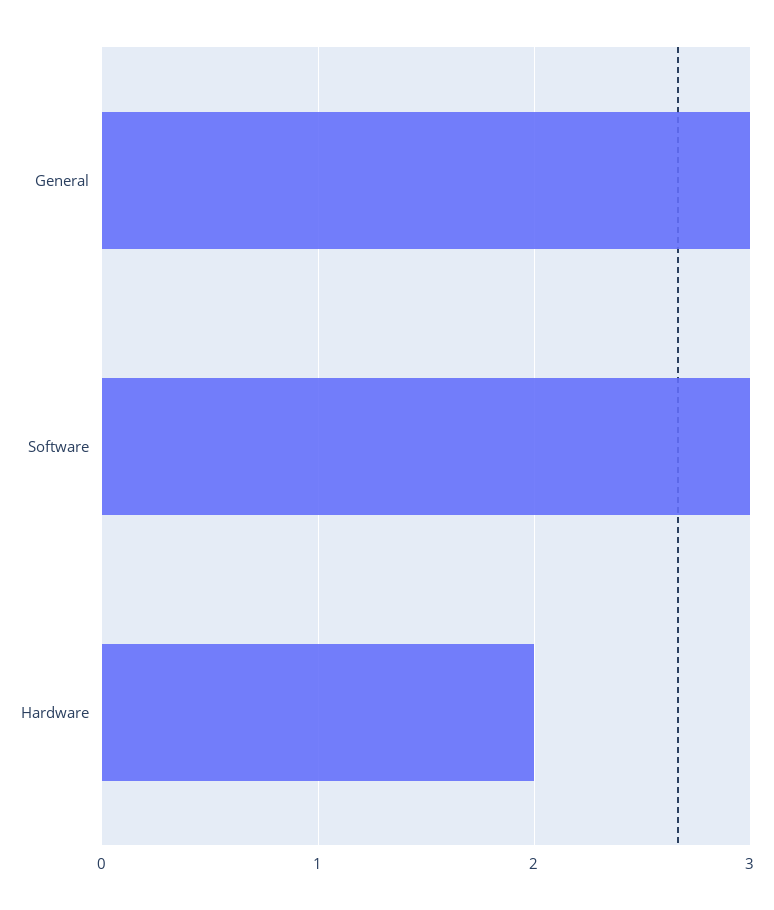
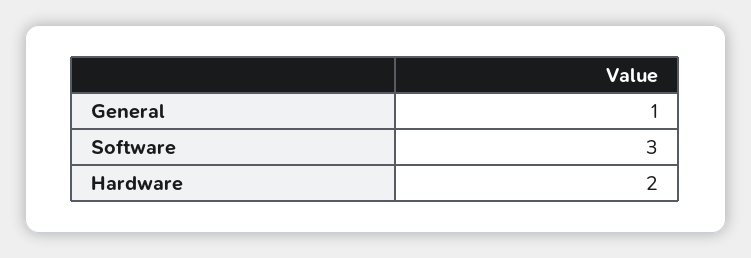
General: 3 -> 1

